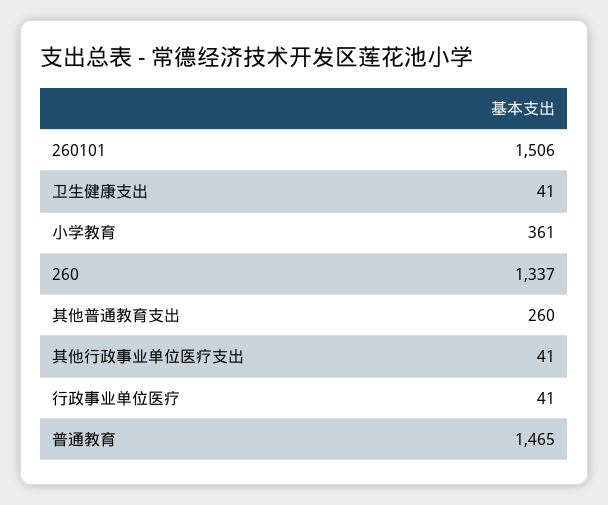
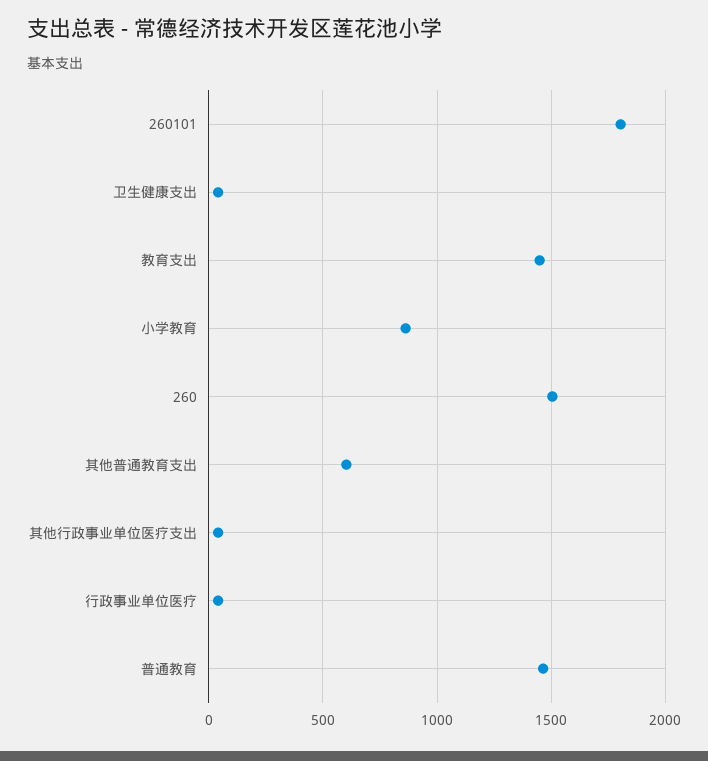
260101: 1506 -> 1800
小学教育: 361 -> 850
260: 1337 -> 1500
其他普通教育支出: 260 -> 600
教育支出: none -> 1450

